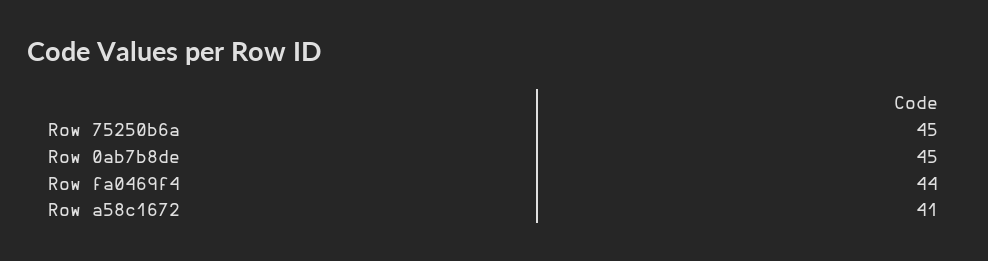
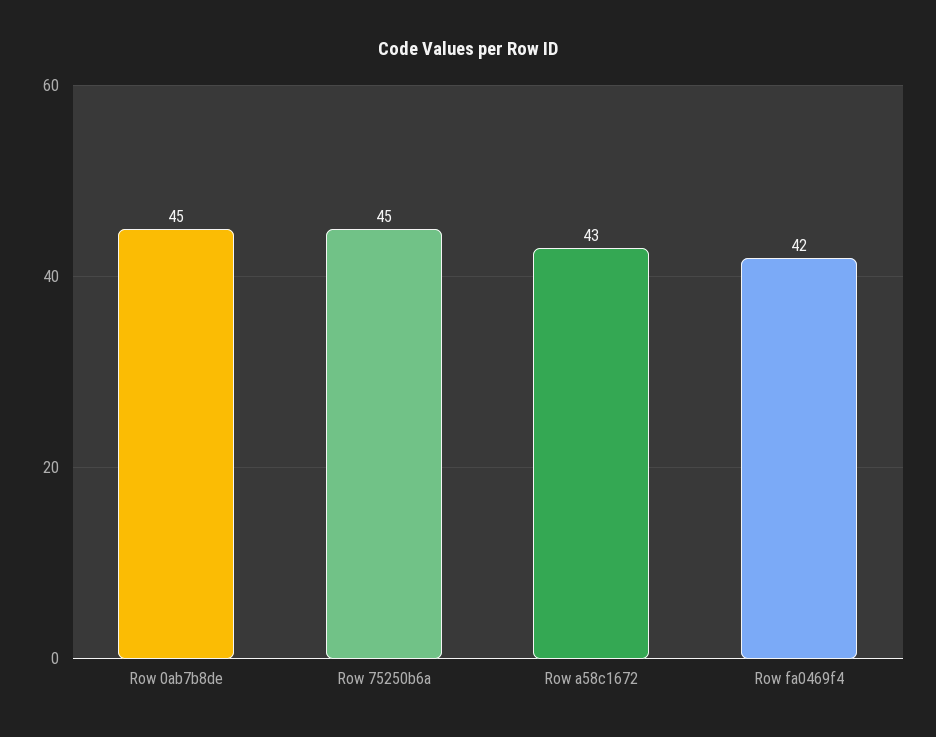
Row fa0469f4: 44 -> 42
Row a58c1672: 41 -> 43

